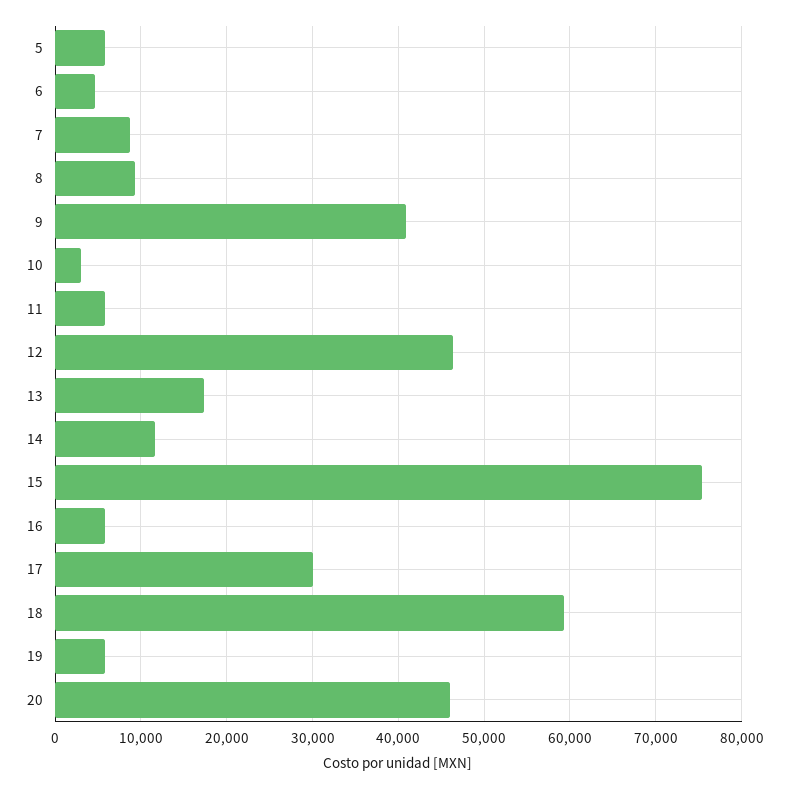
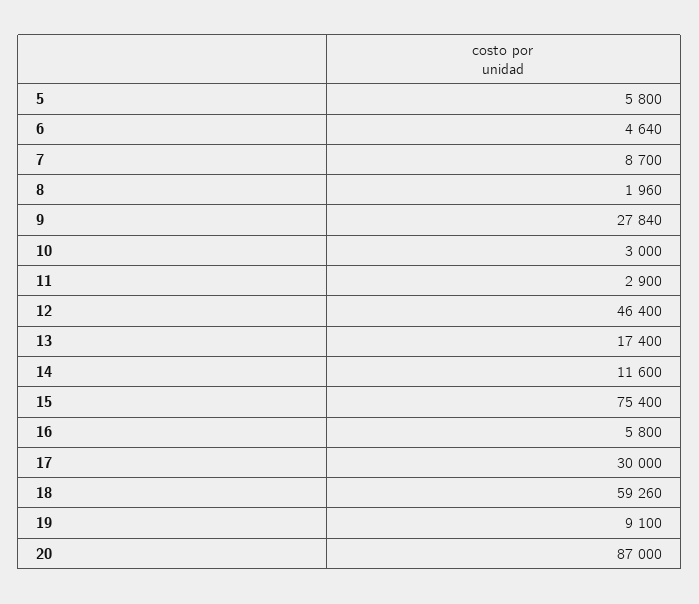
8: 9000 -> 1960
9: 41000 -> 27840
11: 6000 -> 2900
19: 6000 -> 9100
20: 46000 -> 87000

